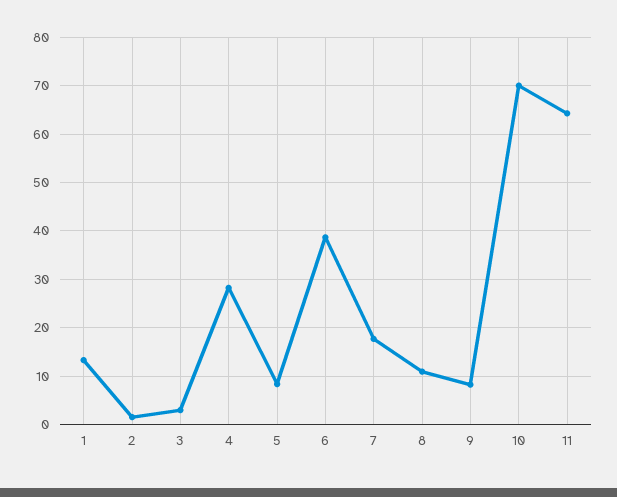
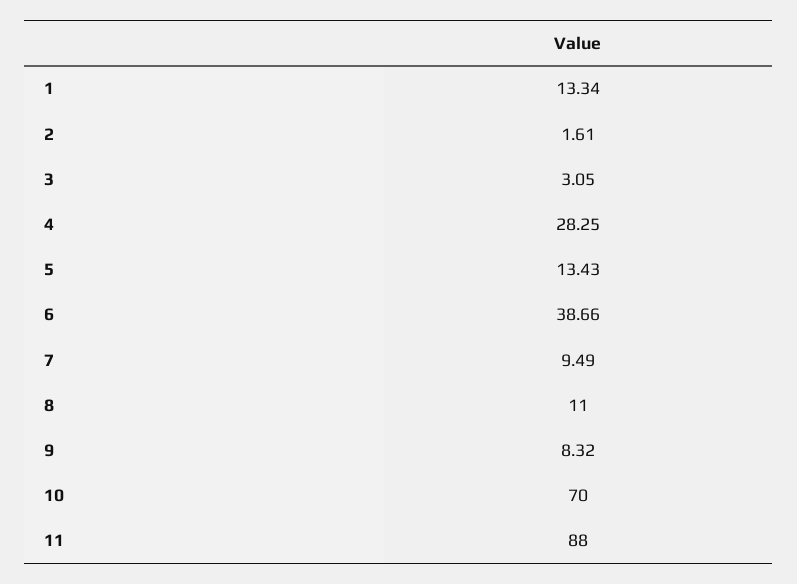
5: 8 -> 13.43
7: 18 -> 9.49
11: 64 -> 88

